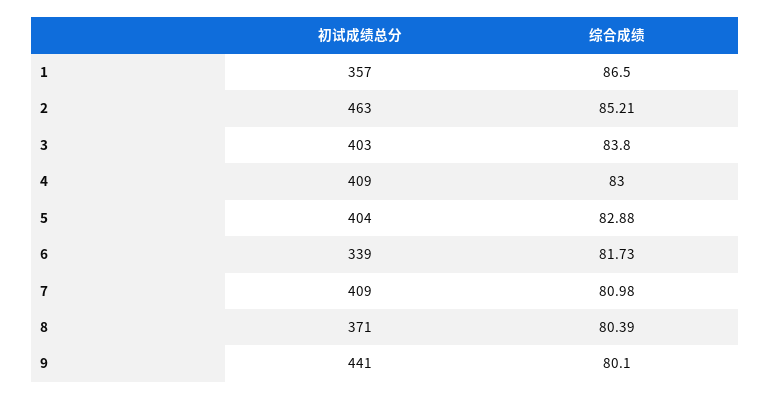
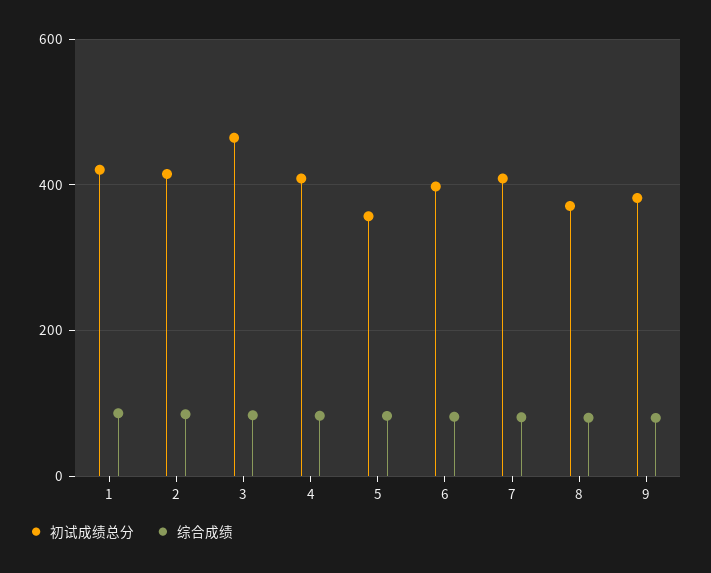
初试成绩总分, 1: 357 -> 420
初试成绩总分, 2: 463 -> 420
初试成绩总分, 3: 403 -> 460
初试成绩总分, 5: 404 -> 360
初试成绩总分, 6: 339 -> 400
初试成绩总分, 9: 441 -> 380

